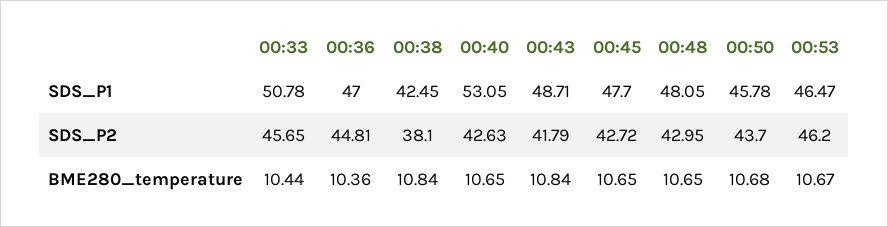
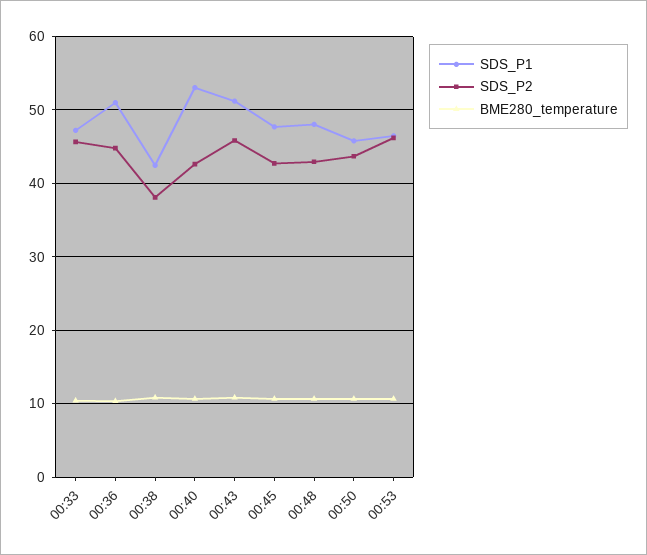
SDS_P1, 00:33: 50.78 -> 47
SDS_P1, 00:36: 47 -> 51
SDS_P1, 00:43: 48.71 -> 51
SDS_P2, 00:43: 41.79 -> 46

